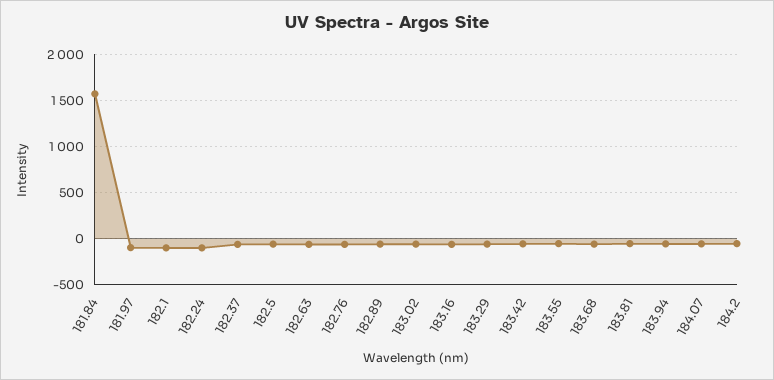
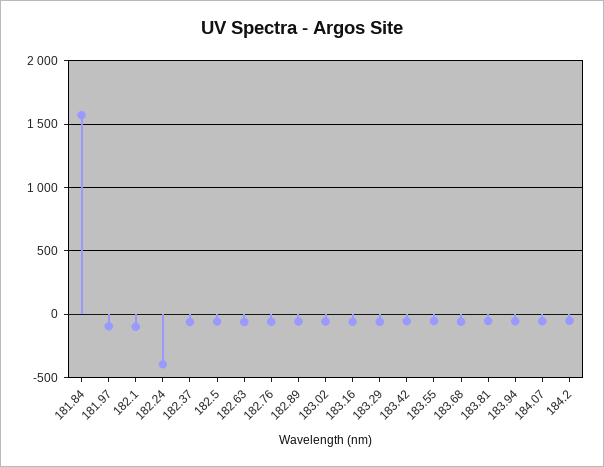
182.24: -100 -> -400

